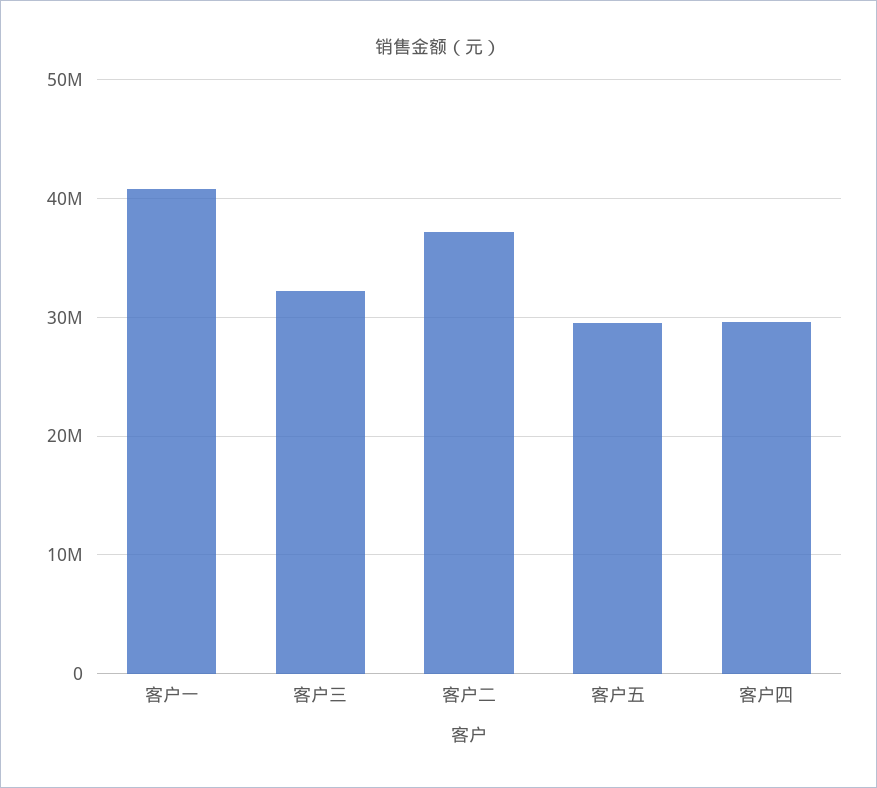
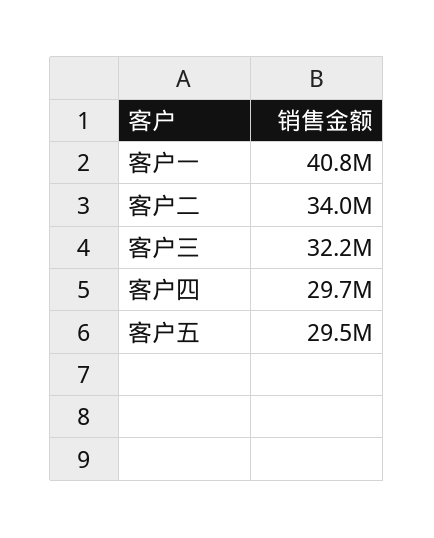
客户二: 37000000 -> 34000000

